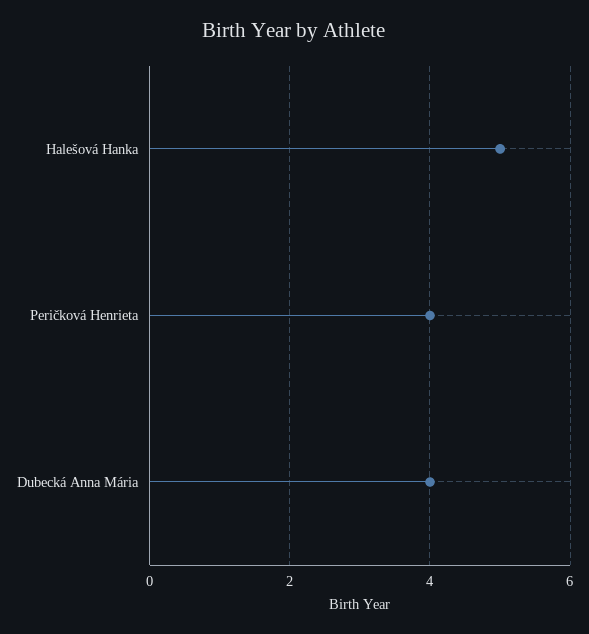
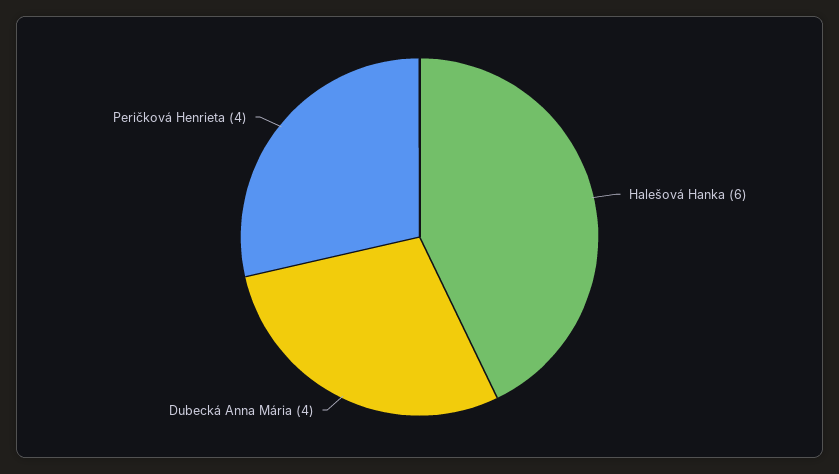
Halešová Hanka: 5 -> 6

